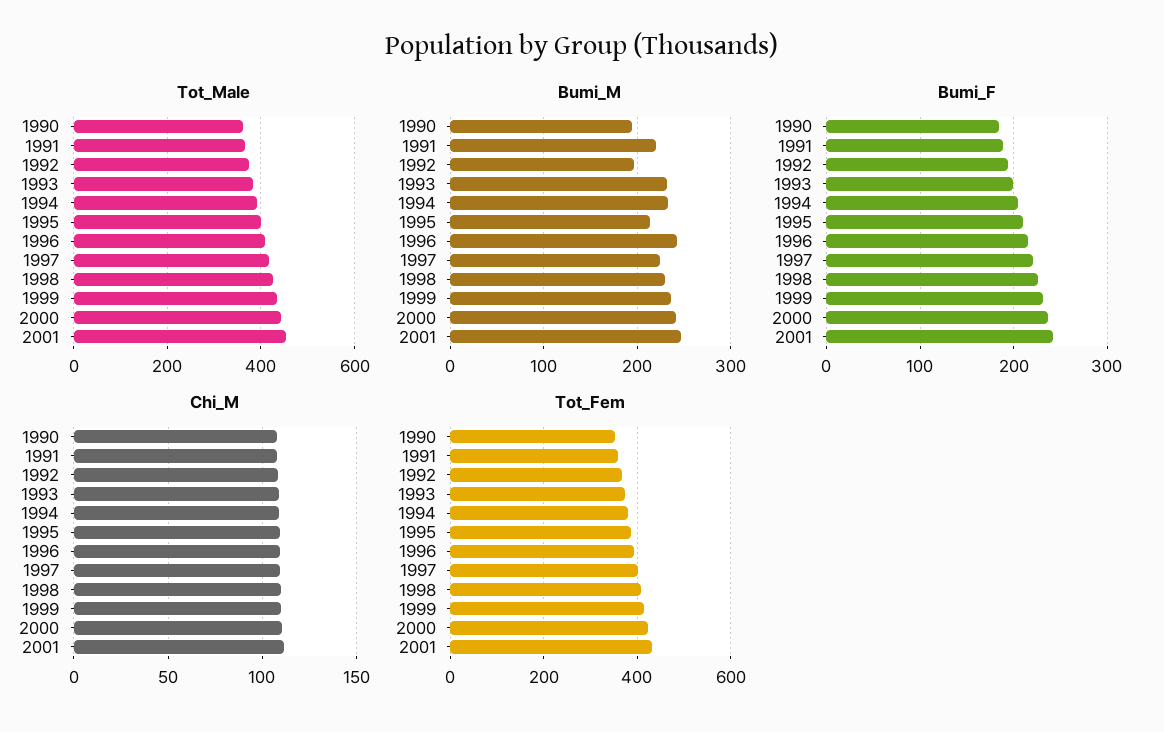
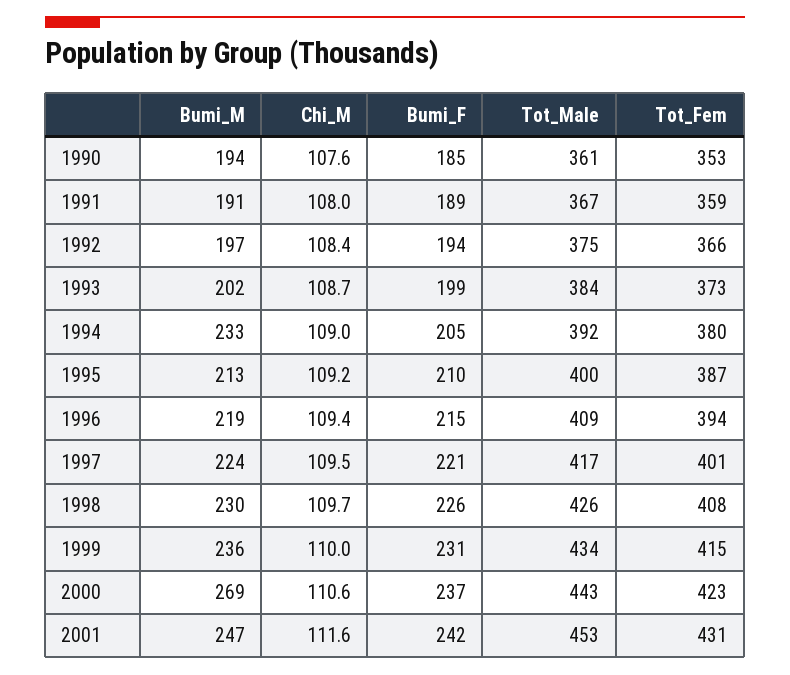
Bumi_M, 1991: 220 -> 191
Bumi_M, 1993: 230 -> 202
Bumi_M, 1996: 240 -> 219
Bumi_M, 2000: 240 -> 269

